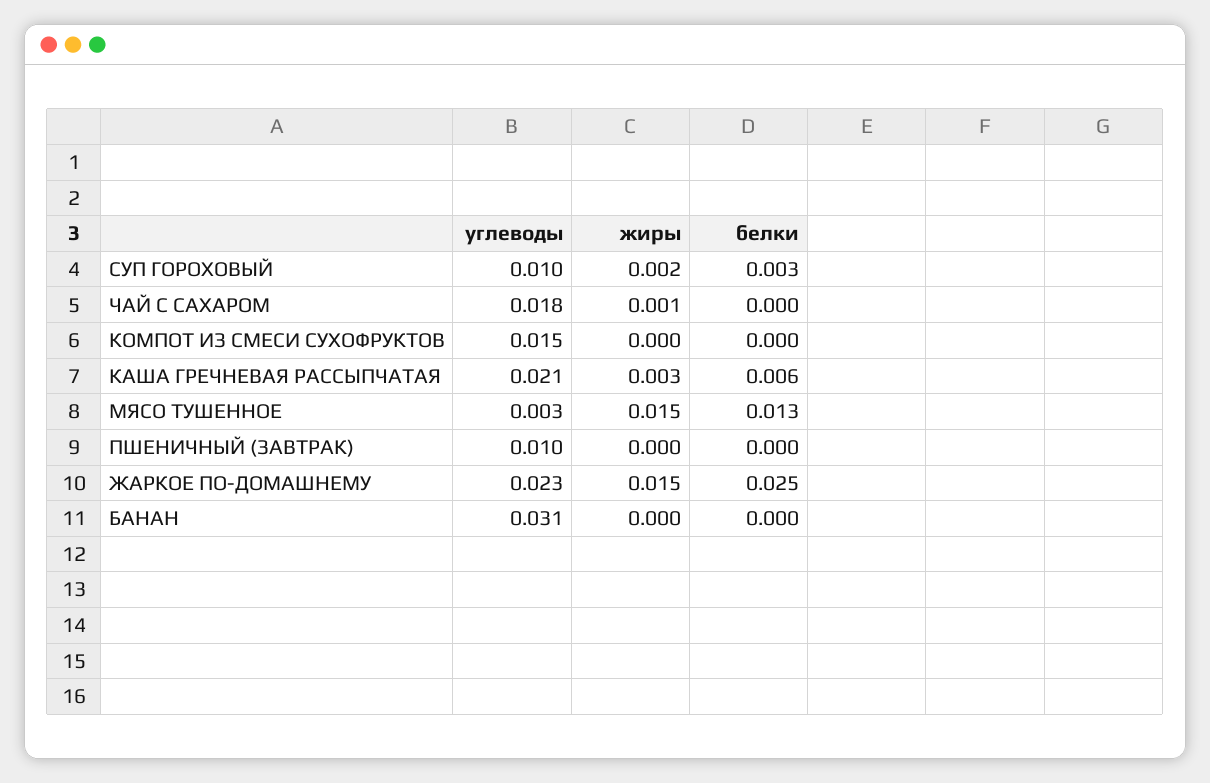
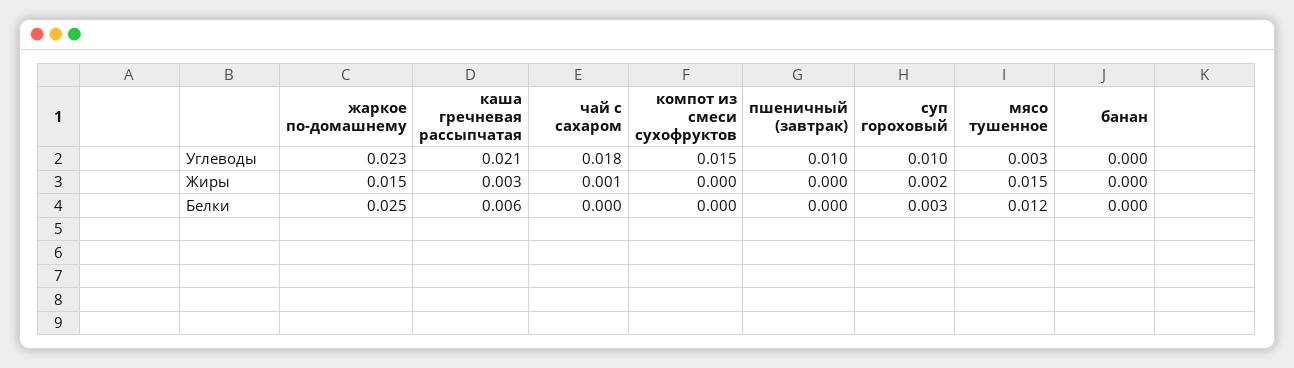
белки, МЯСО ТУШЕННОЕ: 0.013 -> 0.012
углеводы, БАНАН: 0.031 -> 0

